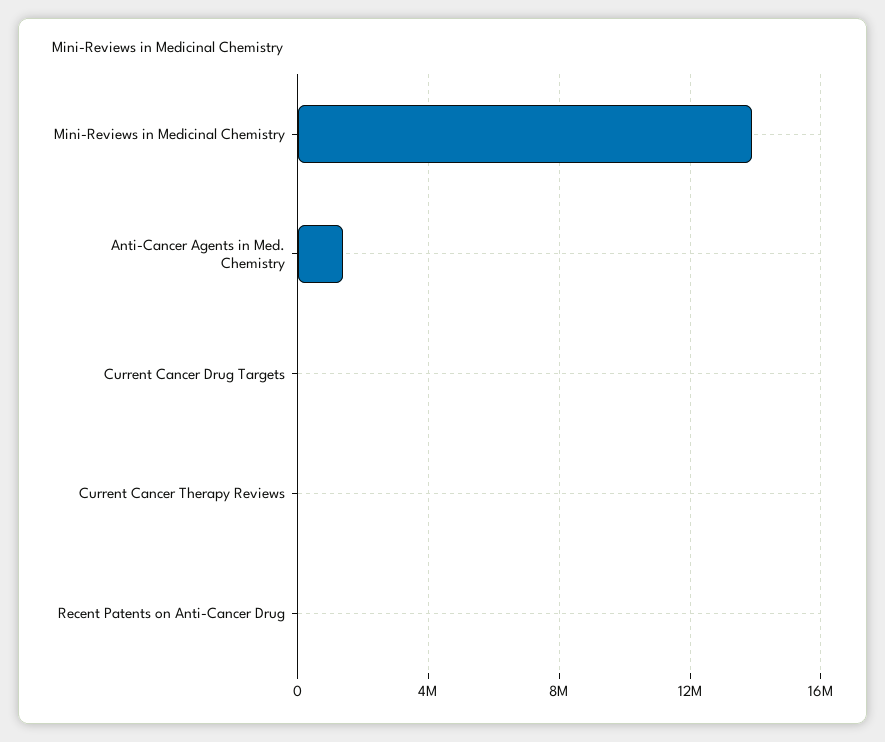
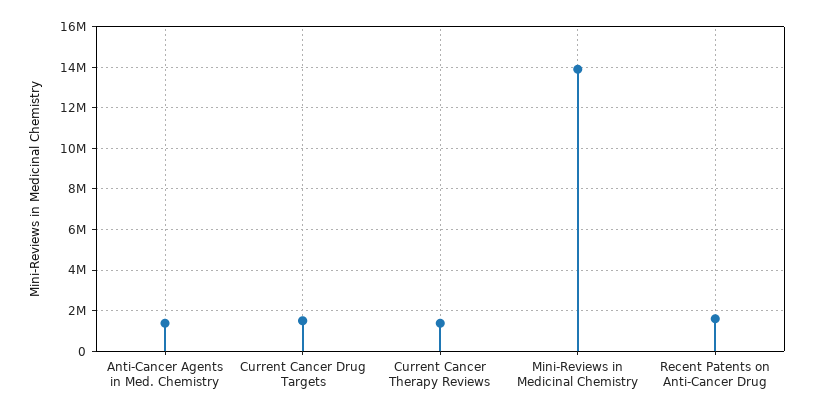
Current Cancer Drug Targets: 0 -> 1500000
Current Cancer Therapy Reviews: 0 -> 1500000
Recent Patents on Anti-Cancer Drug: 0 -> 1500000

